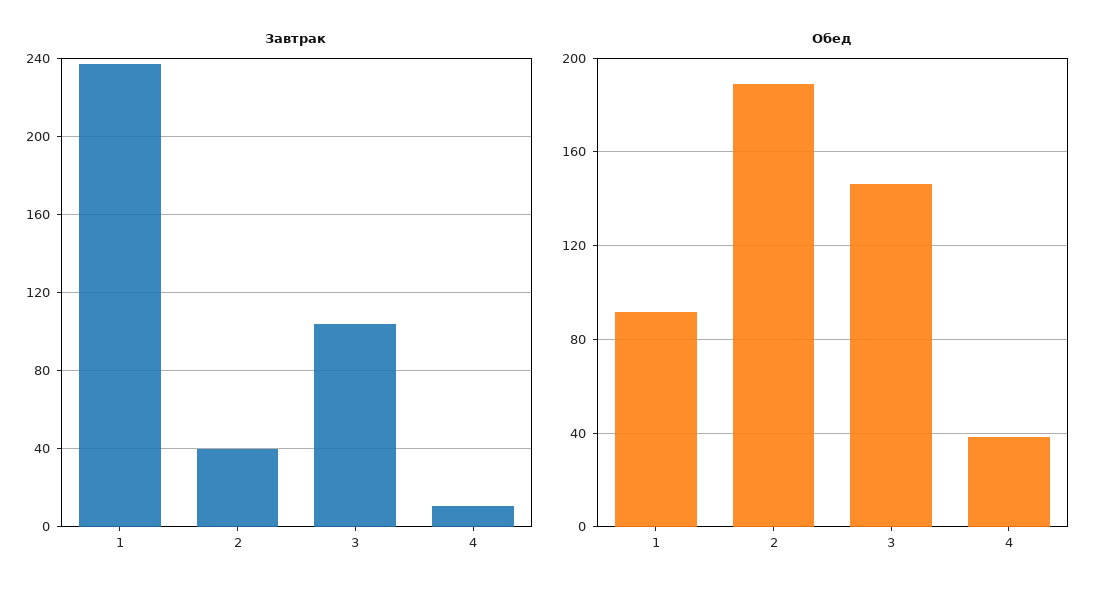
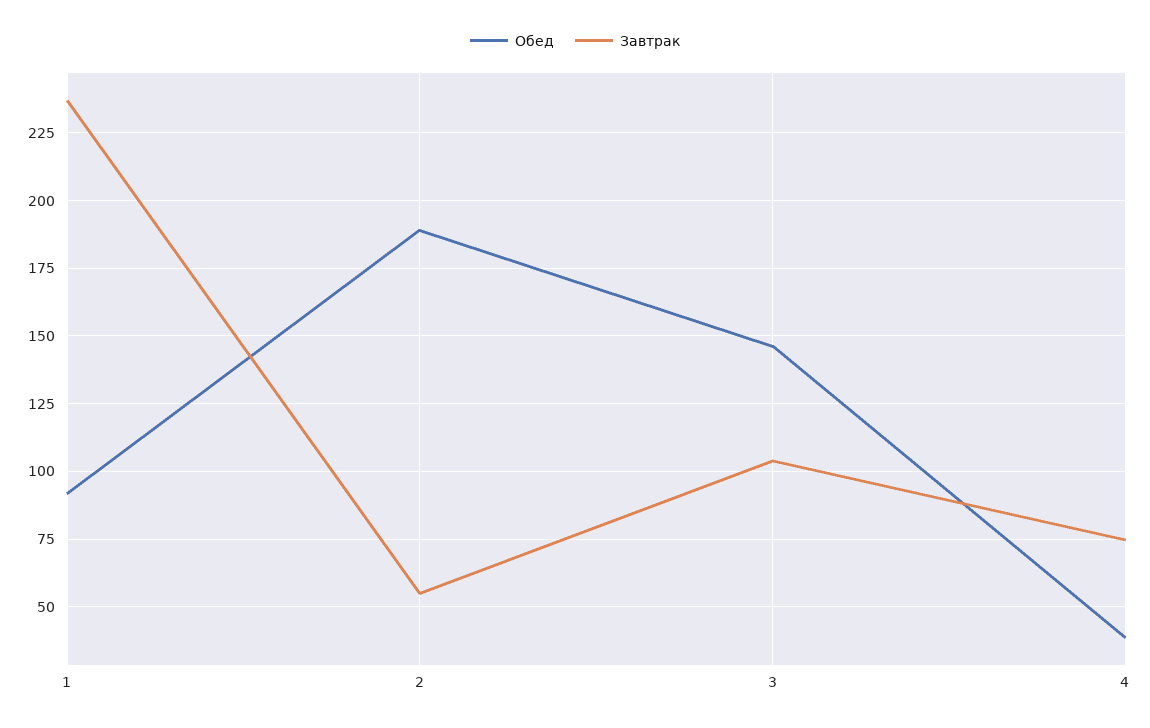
Завтрак, 2: 40 -> 55
Завтрак, 4: 10 -> 75

